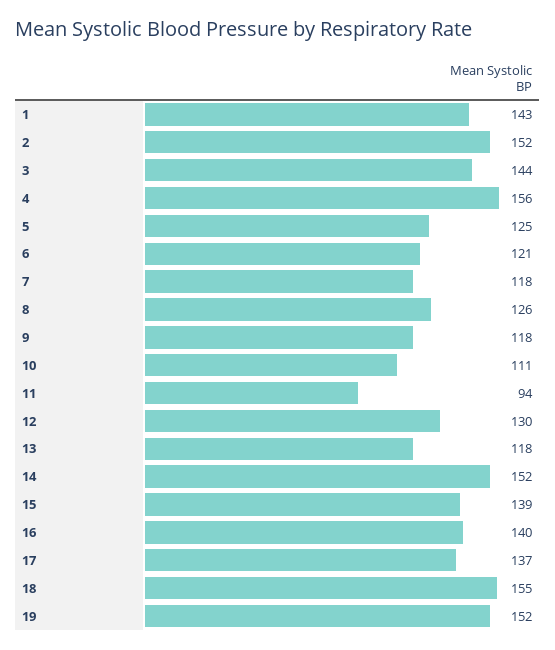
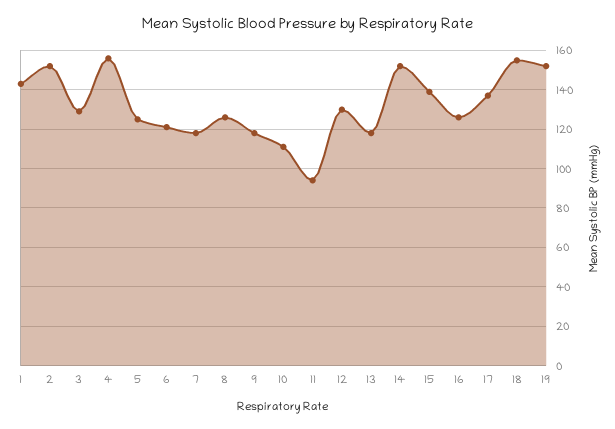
3: 144 -> 130
16: 140 -> 125

